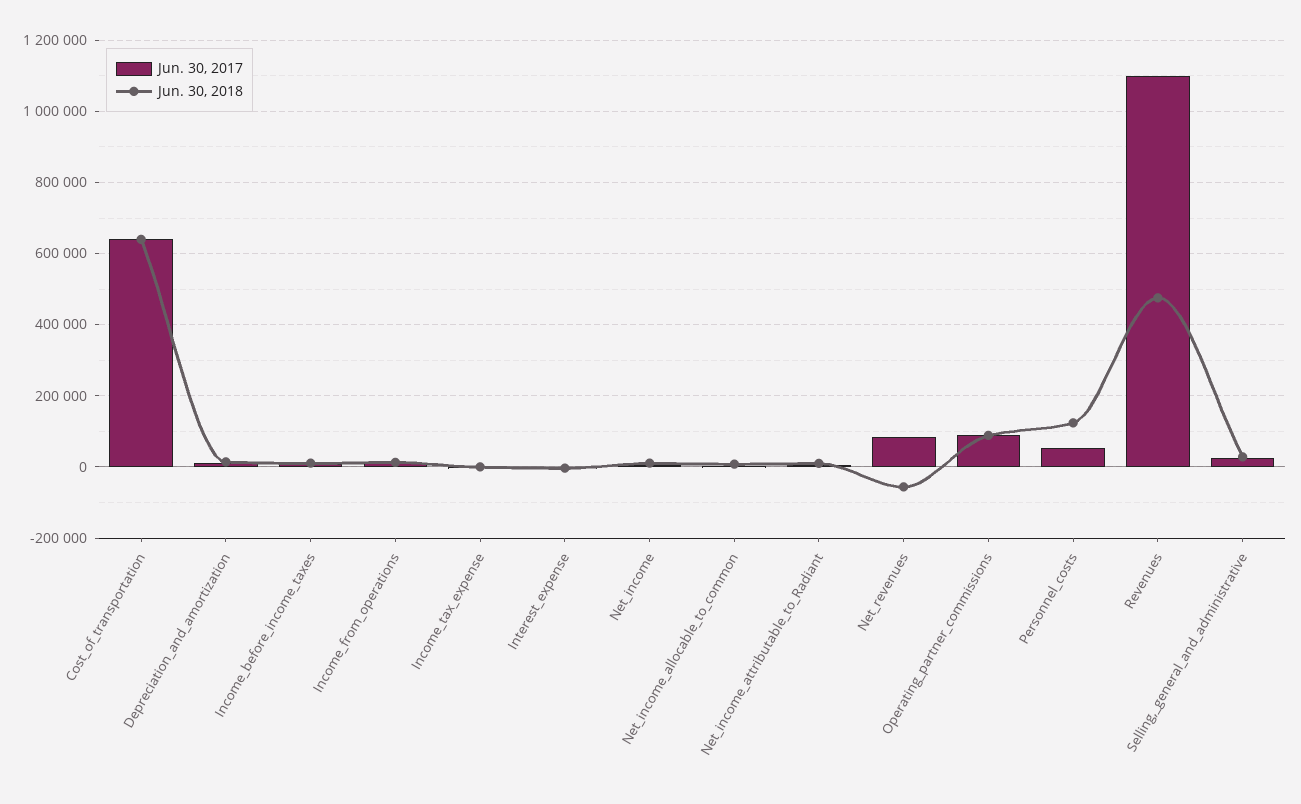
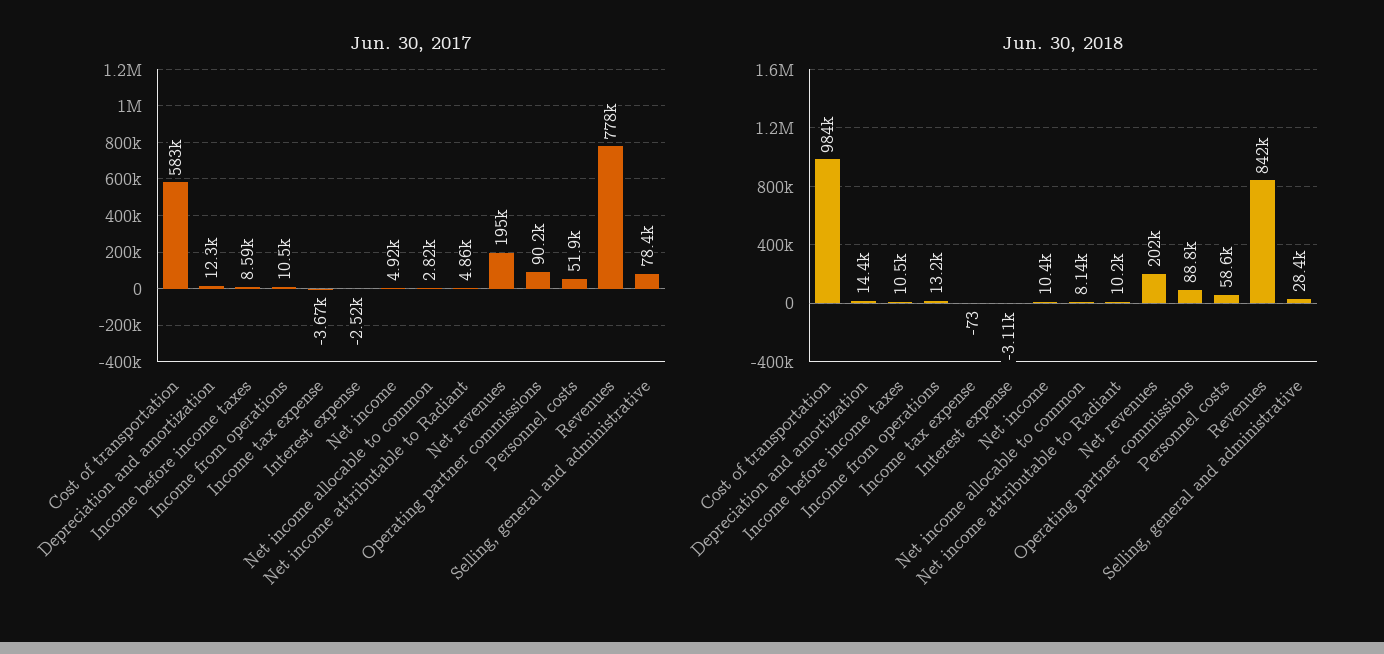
Jun. 30, 2017, Cost_of_transportation: 640000 -> 583000
Jun. 30, 2018, Cost_of_transportation: 640000 -> 984000
Jun. 30, 2017, Net_revenues: 80000 -> 195000
Jun. 30, 2018, Net_revenues: -60000 -> 202000
Jun. 30, 2018, Personnel_costs: 120000 -> 58600
Jun. 30, 2017, Revenues: 1100000 -> 778000
Jun. 30, 2018, Revenues: 480000 -> 842000
Jun. 30, 2017, Selling,_general_and_administrative: 20000 -> 78400

